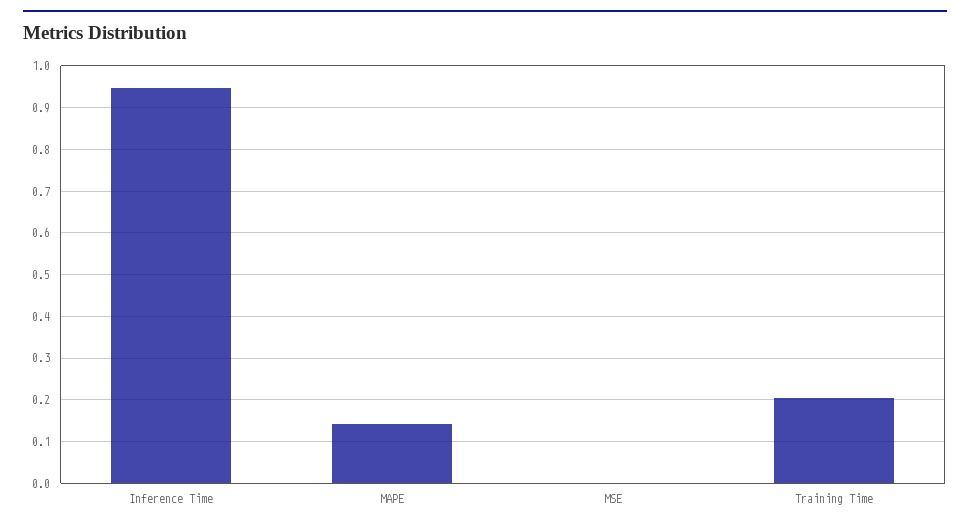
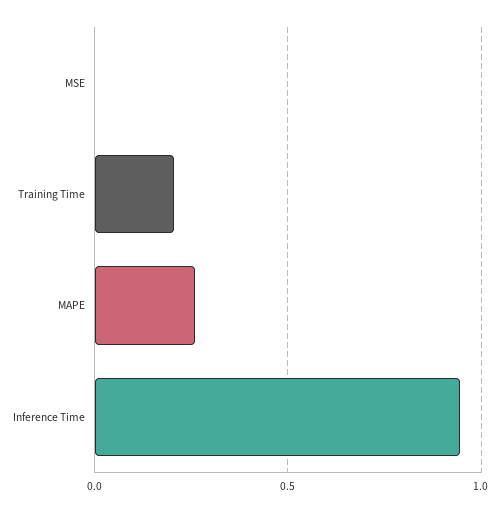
MAPE: 0.14 -> 0.25

